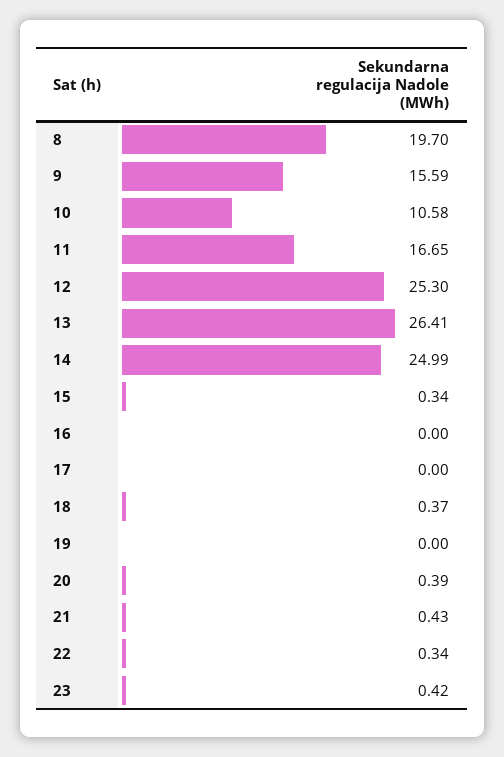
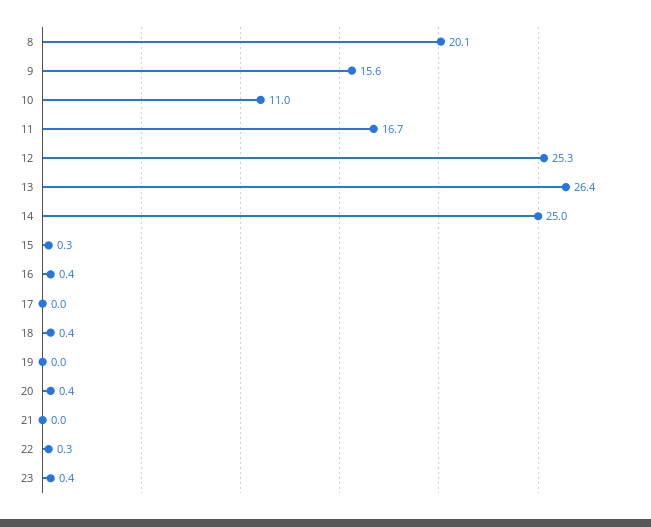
8: 19.7 -> 20.1
10: 10.58 -> 11
16: 0 -> 0.4
21: 0.43 -> 0

